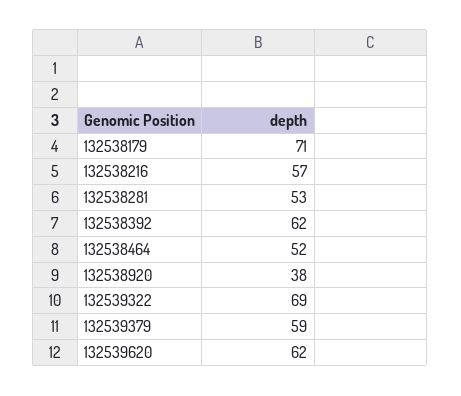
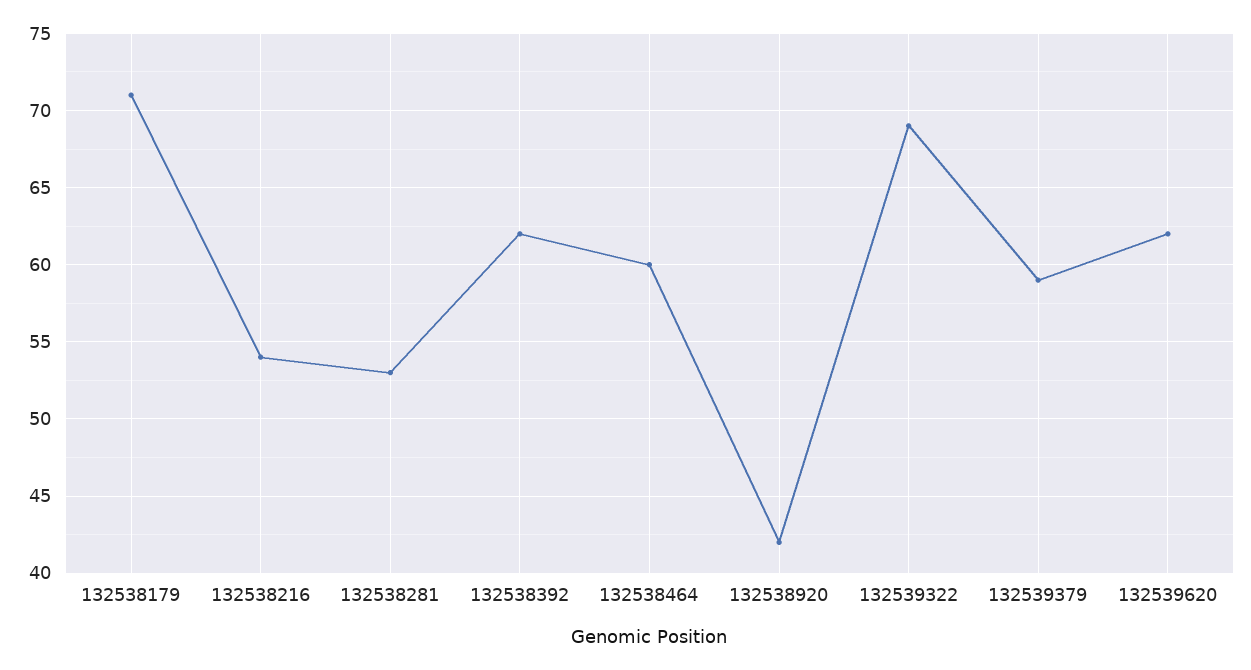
132538216: 57 -> 54
132538464: 52 -> 60
132538920: 38 -> 42

